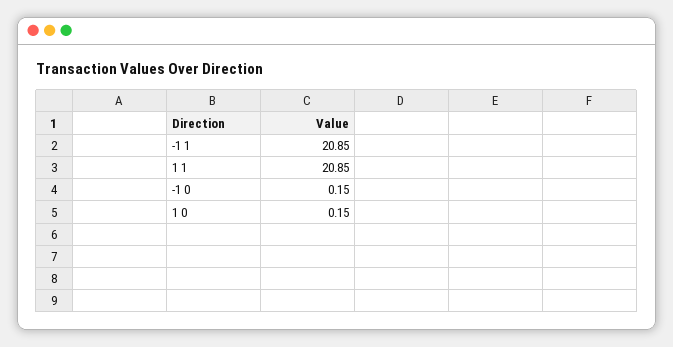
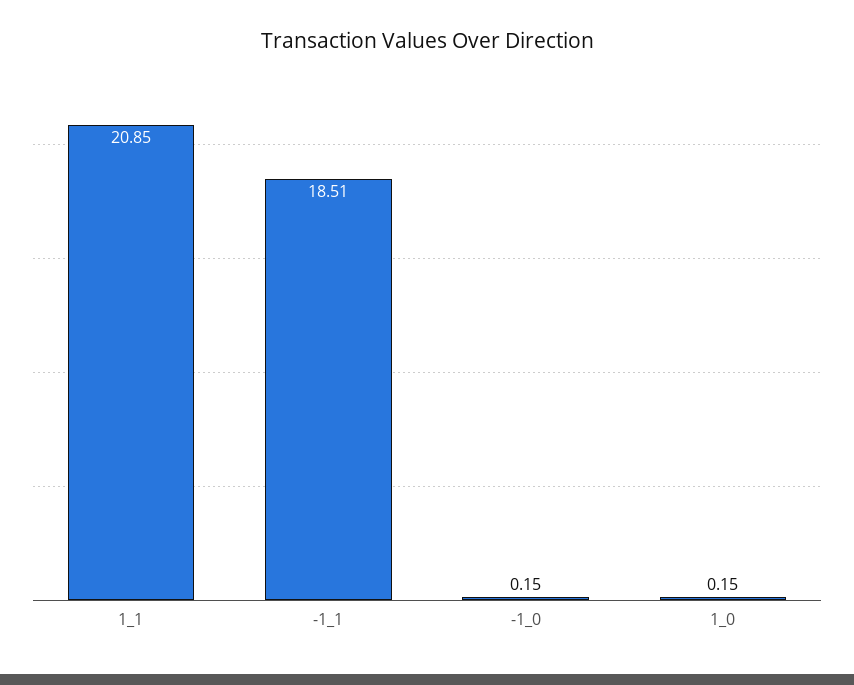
-1 1: 20.85 -> 18.51

